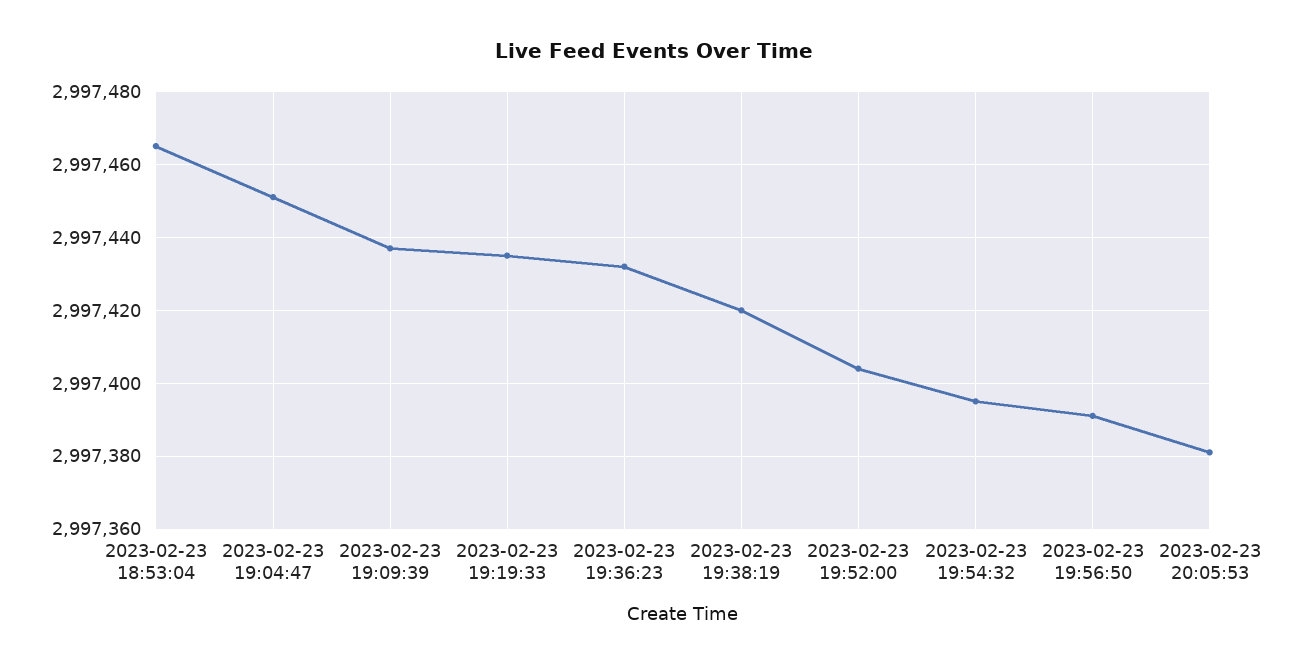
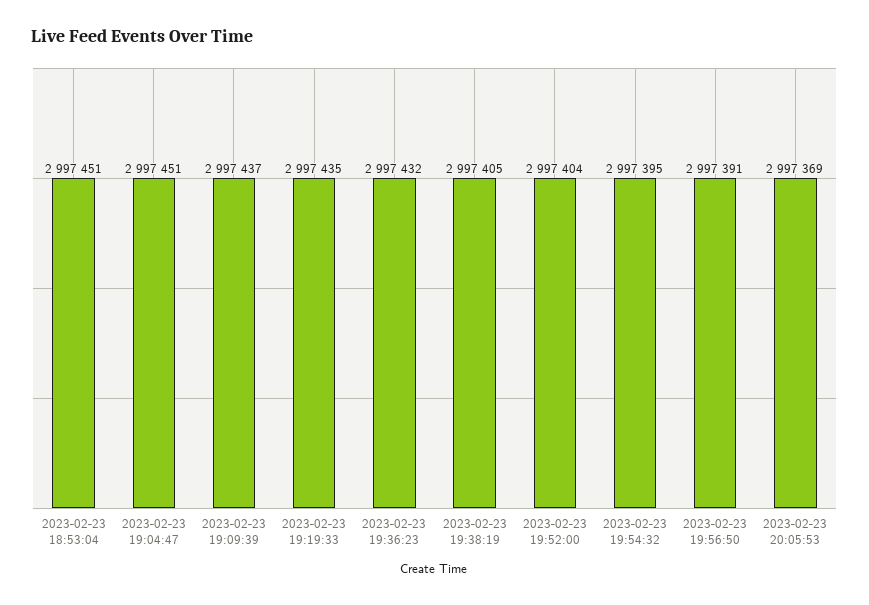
2023-02-23 18:53:04: 2997465 -> 2997451
2023-02-23 19:38:19: 2997420 -> 2997405
2023-02-23 20:05:53: 2997380 -> 2997369

